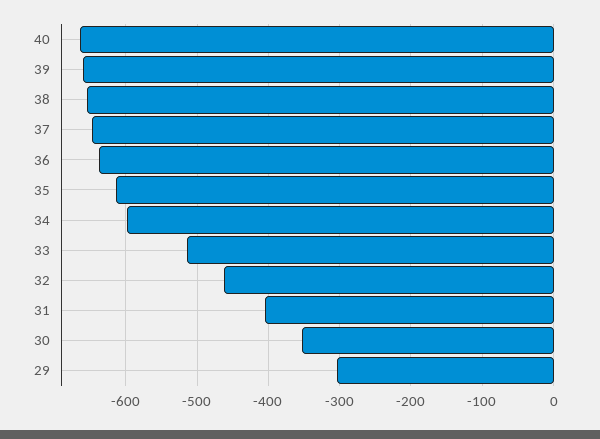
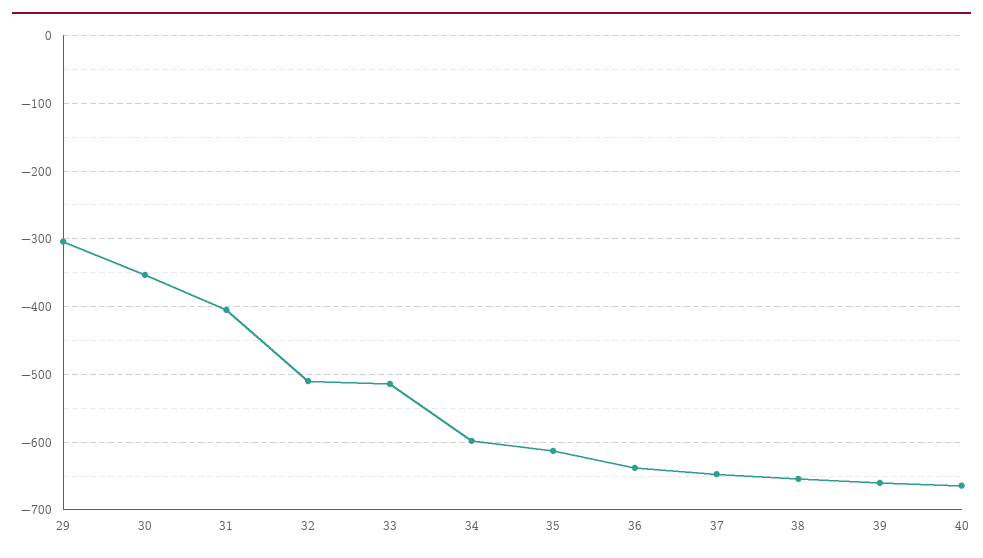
32: -460 -> -510

